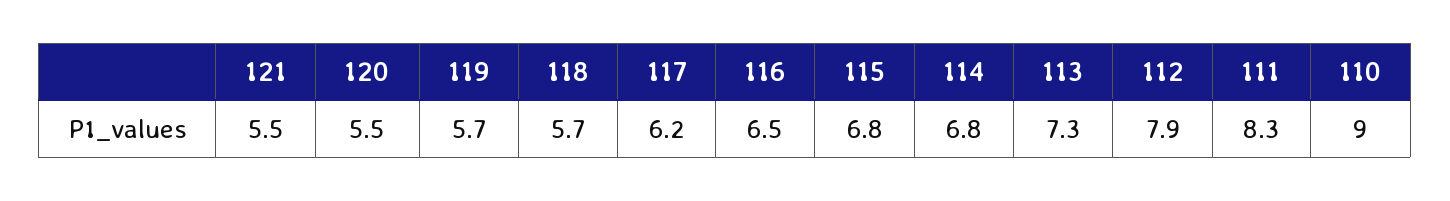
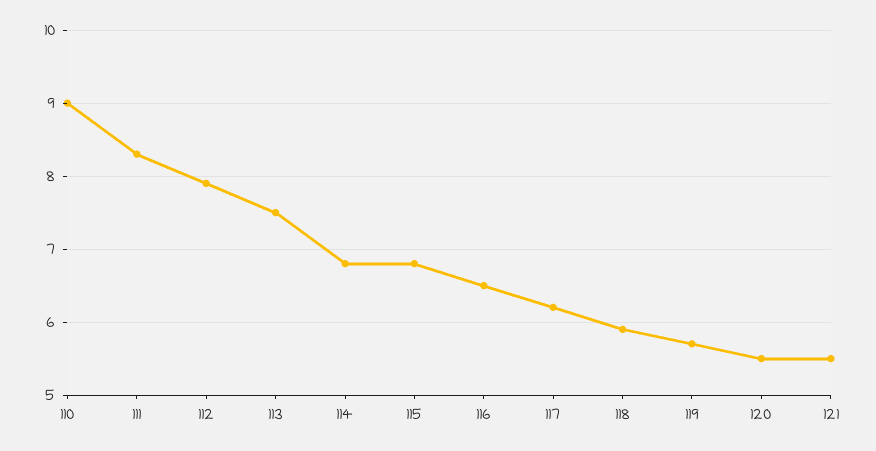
118: 5.7 -> 5.9
113: 7.3 -> 7.5

